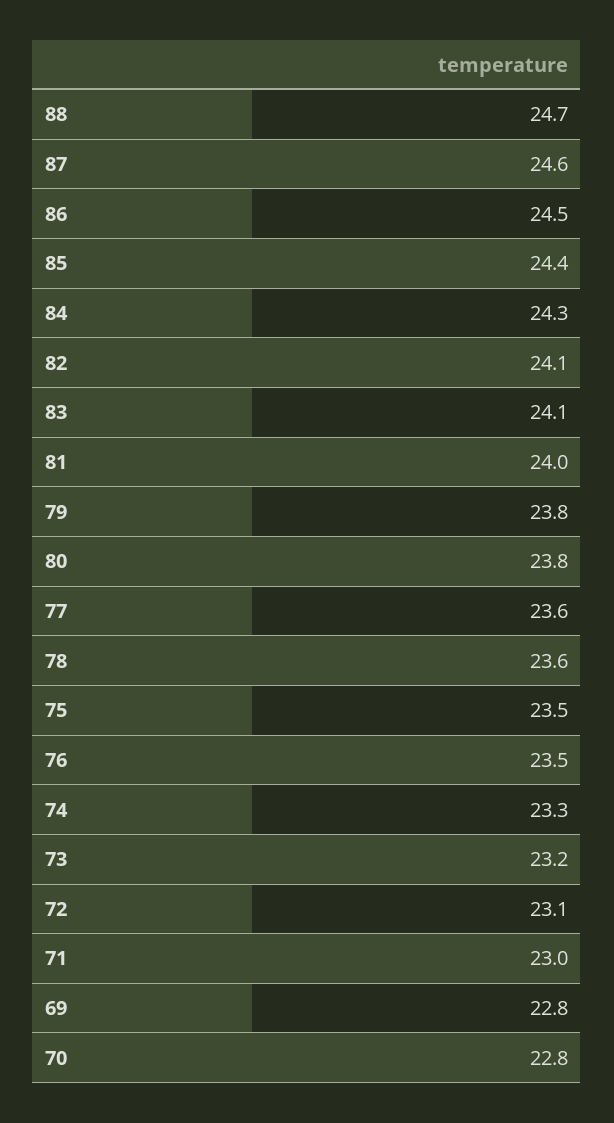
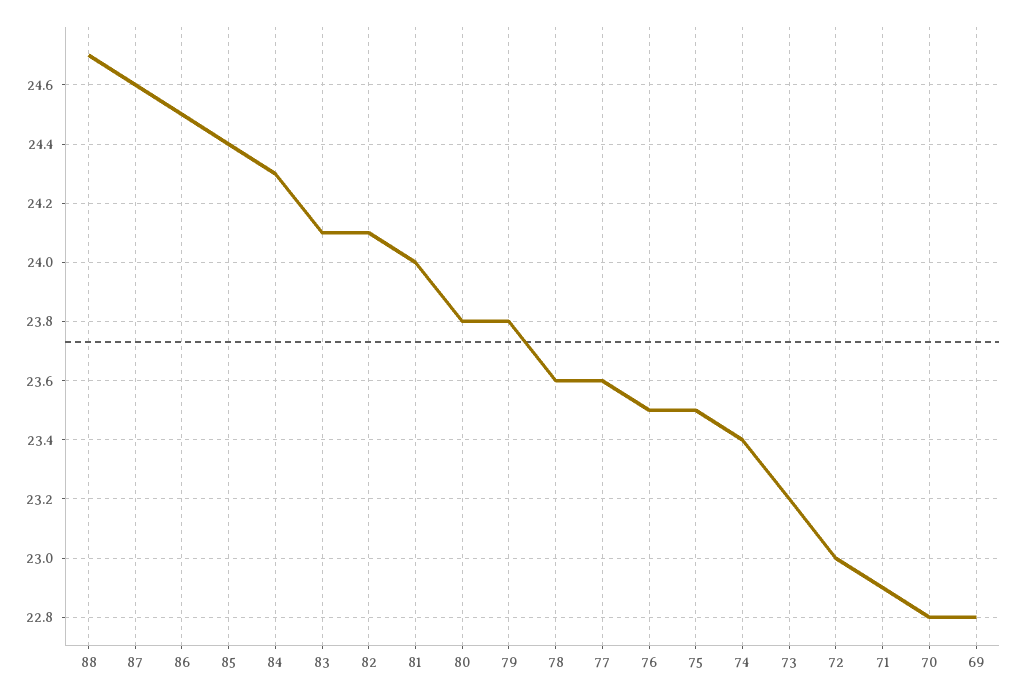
74: 23.3 -> 23.4
72: 23.1 -> 23
71: 23 -> 22.9

